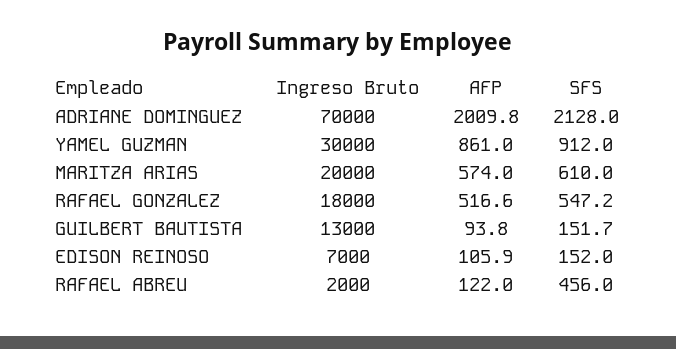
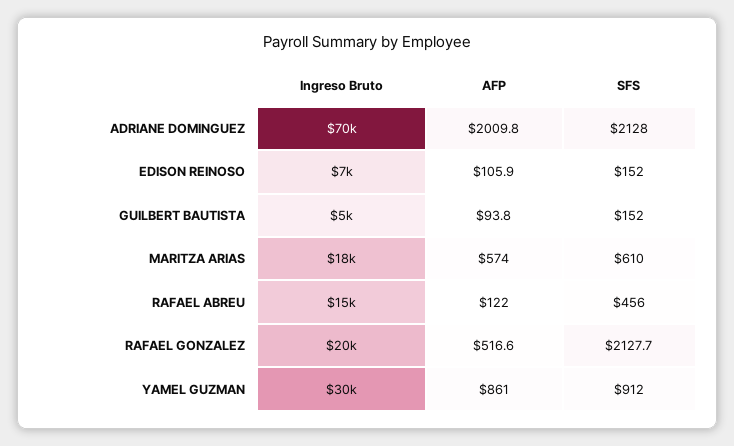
Ingreso Bruto, MARITZA ARIAS: 20000 -> 18000
Ingreso Bruto, RAFAEL GONZALEZ: 18000 -> 20000
SFS, RAFAEL GONZALEZ: 547.2 -> 2127.7
Ingreso Bruto, GUILBERT BAUTISTA: 13000 -> 5000
SFS, GUILBERT BAUTISTA: 151.7 -> 152
Ingreso Bruto, RAFAEL ABREU: 2000 -> 15000

